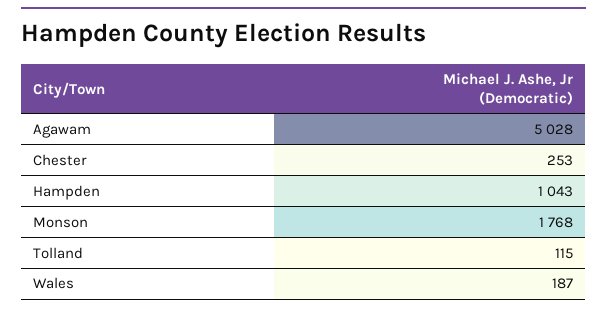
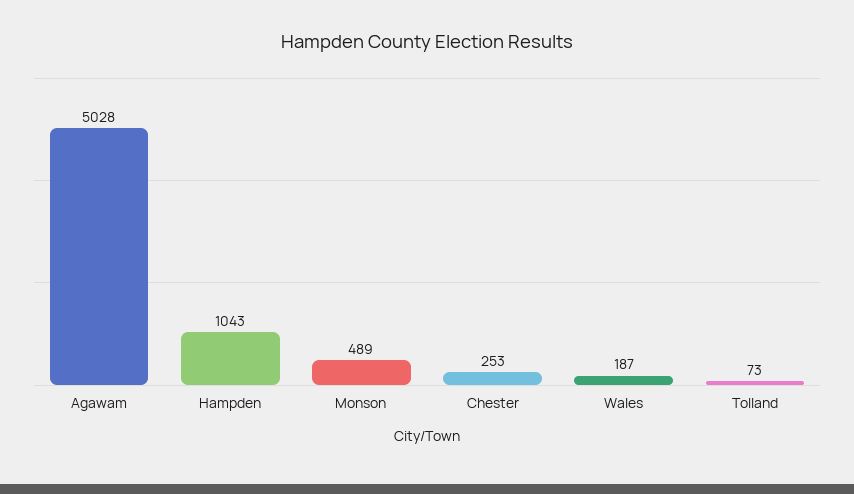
Monson: 1768 -> 489
Tolland: 115 -> 73

